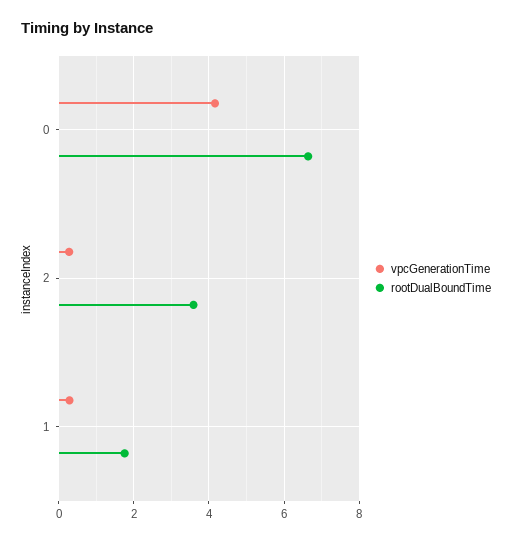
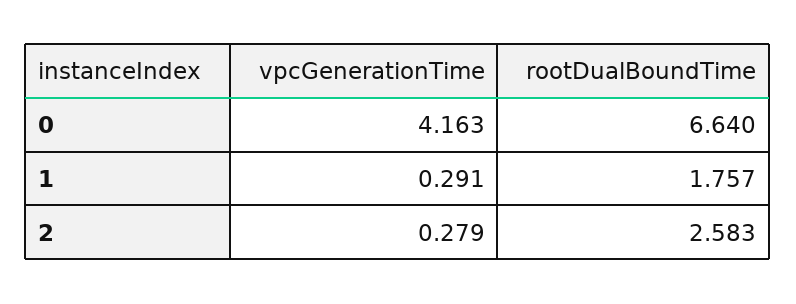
rootDualBoundTime, 2: 3.6 -> 2.583

